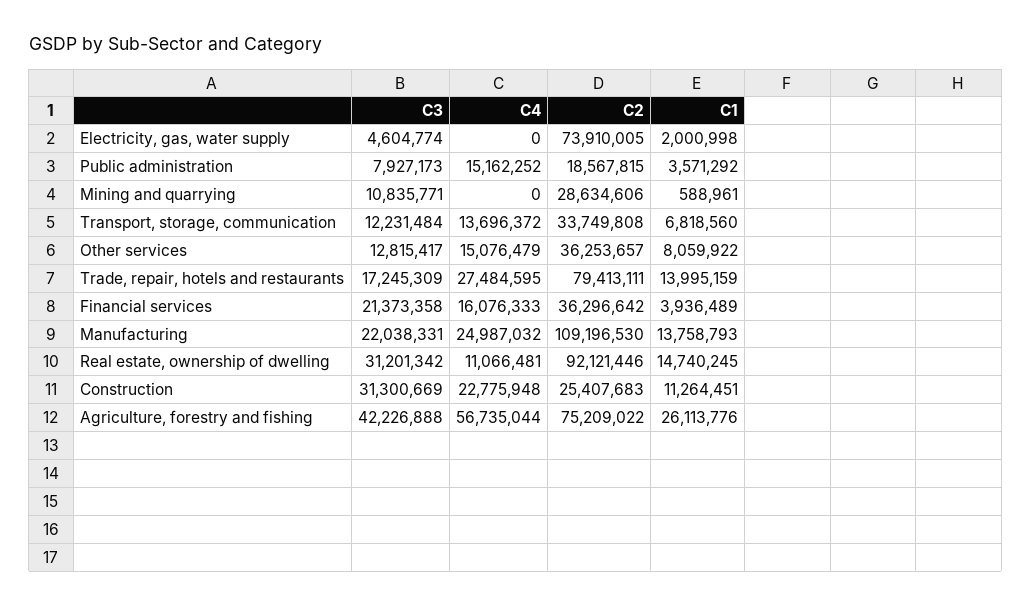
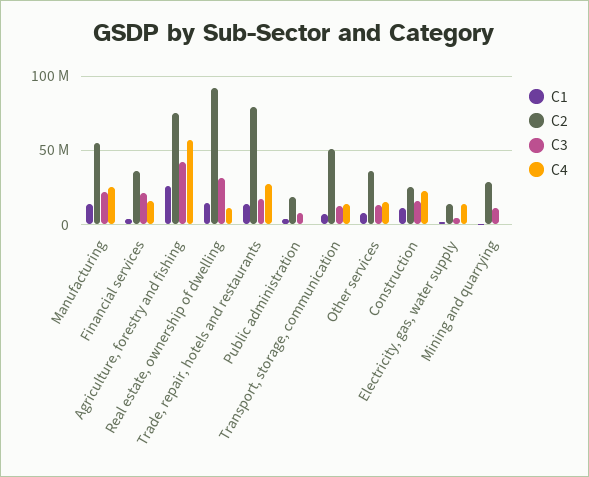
C4, Electricity, gas, water supply: 0 -> 15000000
C2, Electricity, gas, water supply: 73910005 -> 15000000
C4, Public administration: 15162252 -> 0
C2, Transport, storage, communication: 33749808 -> 50000000
C2, Manufacturing: 109196530 -> 55000000
C3, Construction: 31300669 -> 15000000

